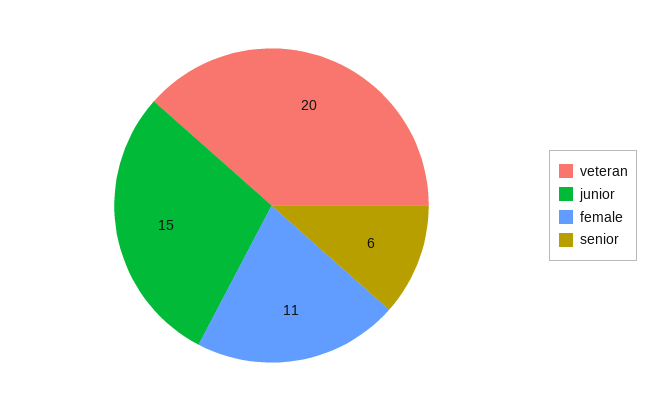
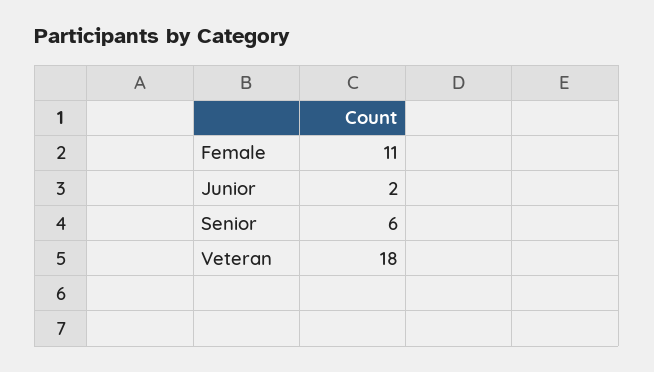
veteran: 20 -> 18
junior: 15 -> 2

